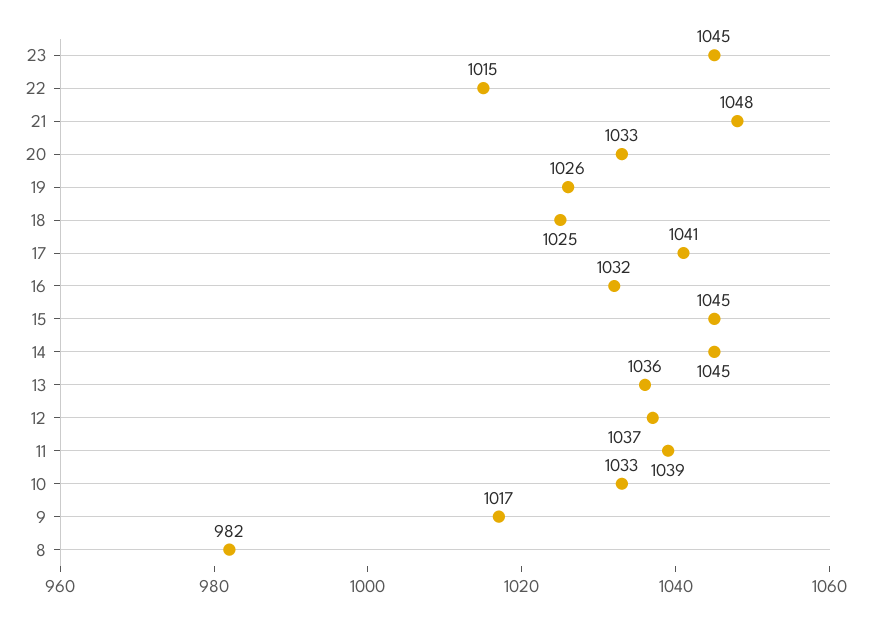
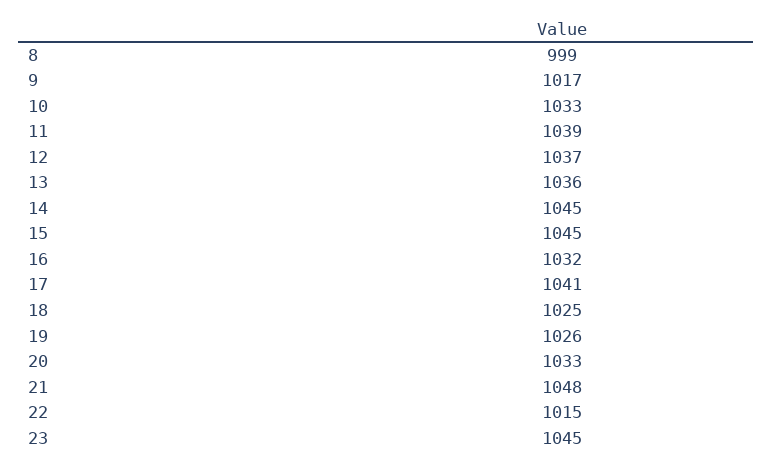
8: 982 -> 999

